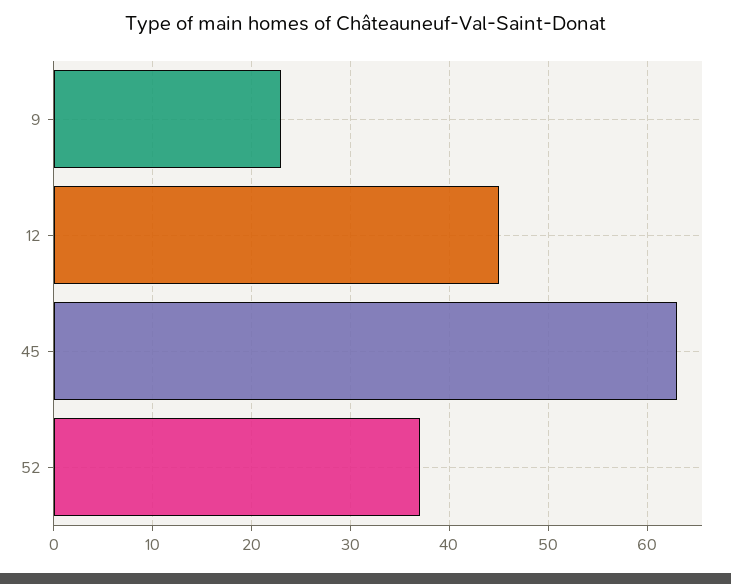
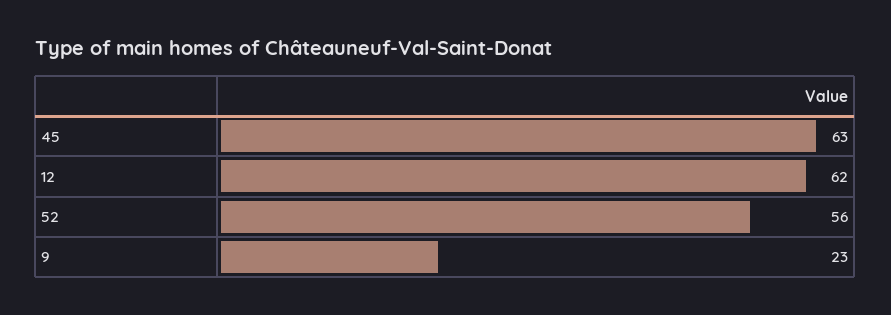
12: 45 -> 62
52: 37 -> 56

